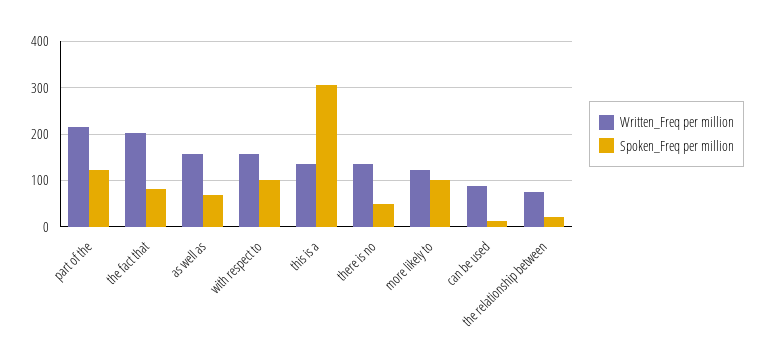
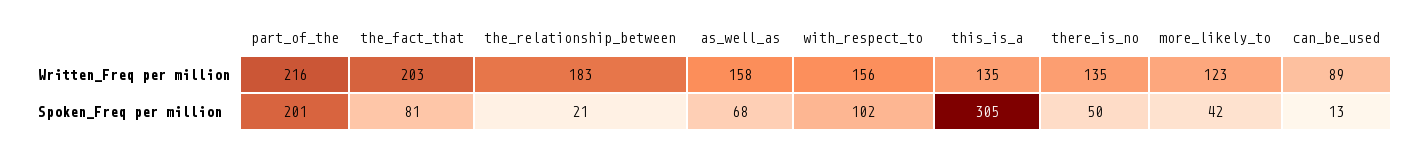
Spoken_Freq per million, part of the: 120 -> 201
Spoken_Freq per million, more likely to: 100 -> 42
Written_Freq per million, the relationship between: 80 -> 183

